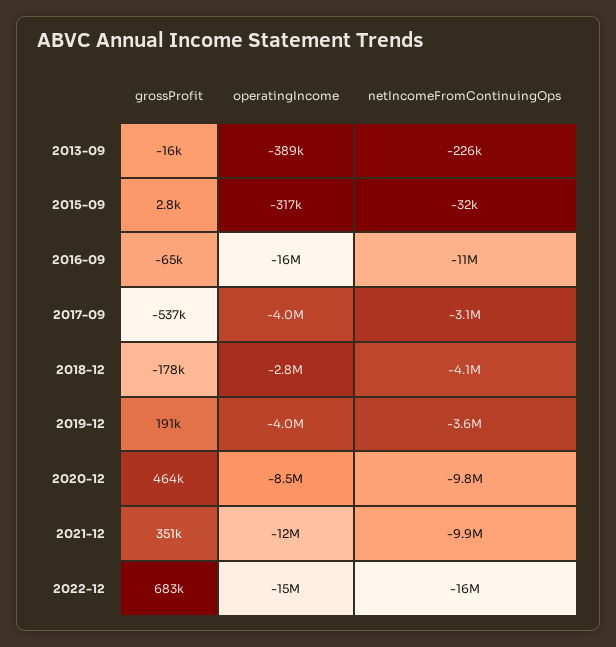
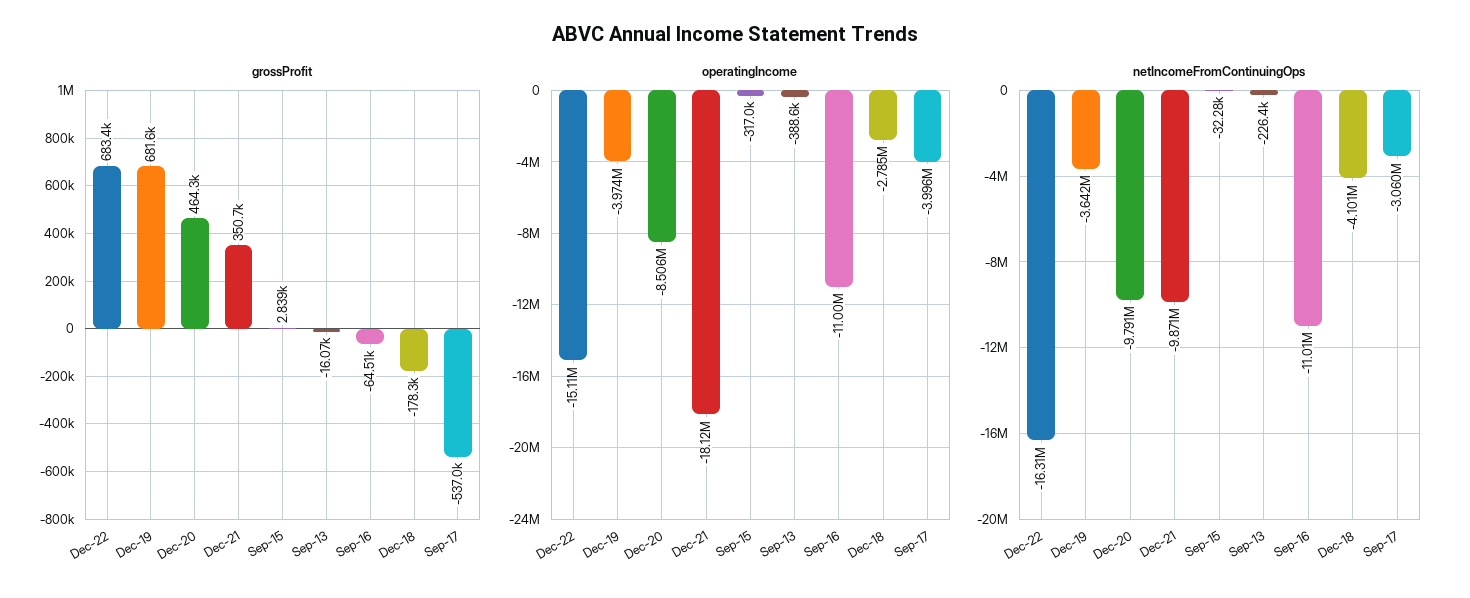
operatingIncome, 2016-09: -16000000 -> -11000000
grossProfit, 2019-12: 191000 -> 681600
operatingIncome, 2021-12: -12000000 -> -18120000

